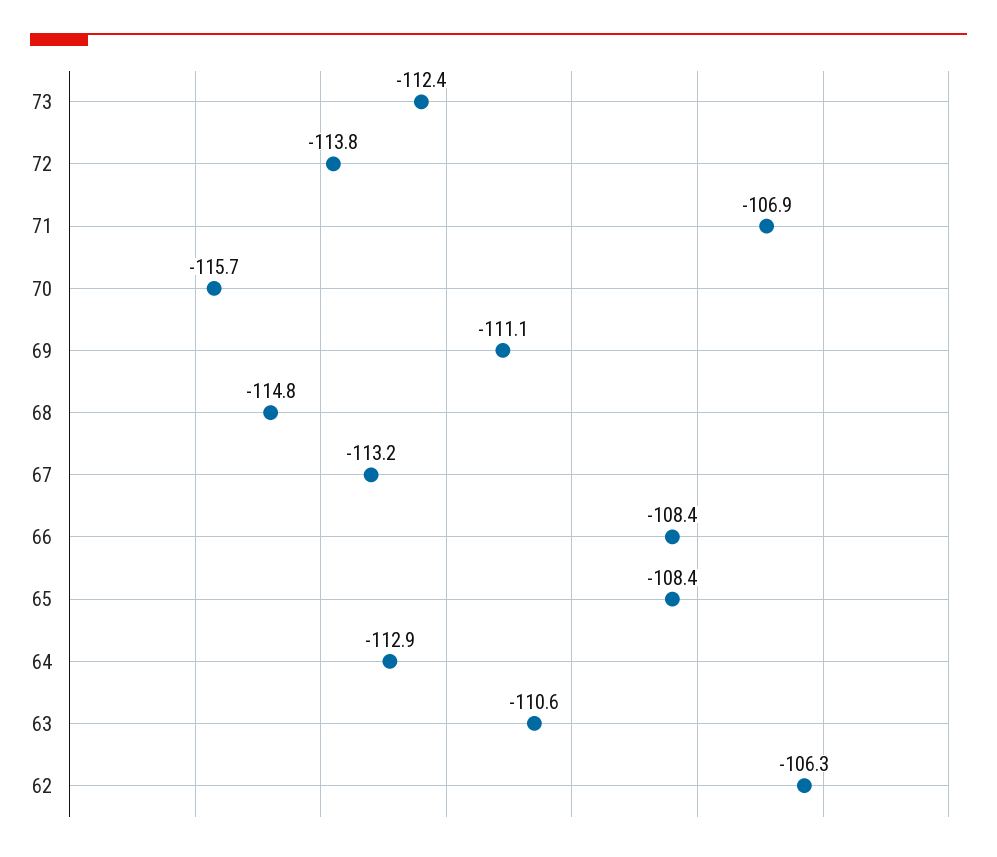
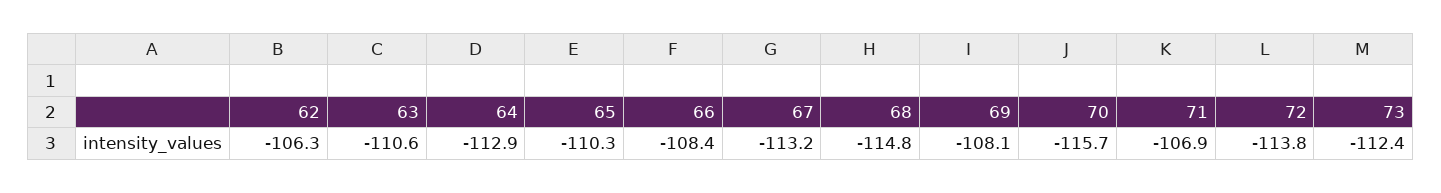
69: -111.1 -> -108.1
65: -108.4 -> -110.3

